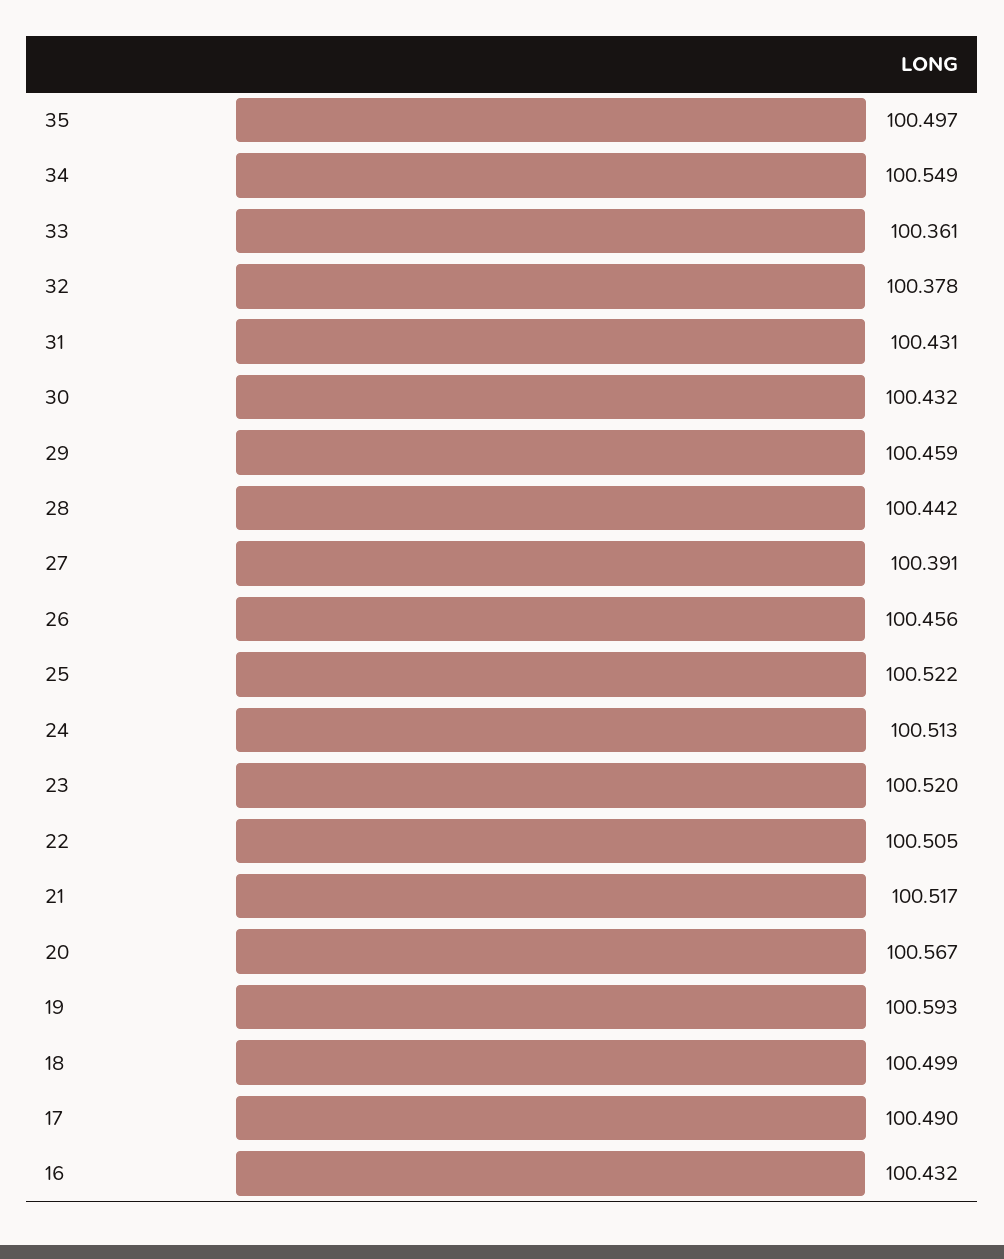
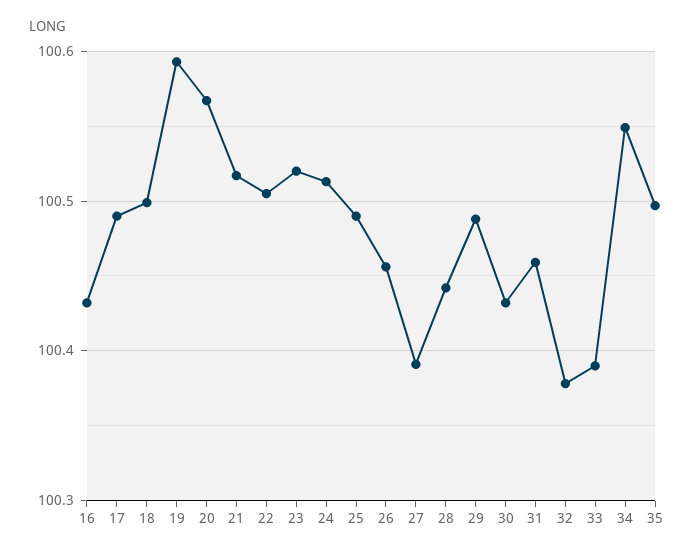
33: 100.361 -> 100.39
31: 100.431 -> 100.46
29: 100.459 -> 100.49
25: 100.522 -> 100.49

